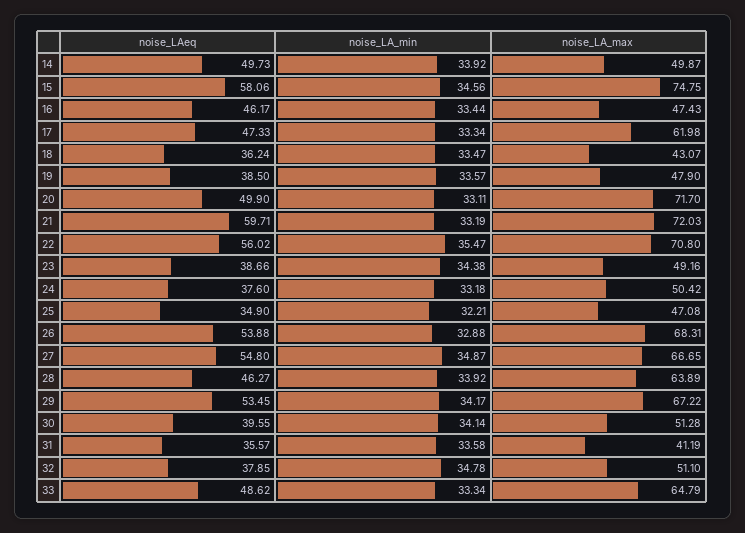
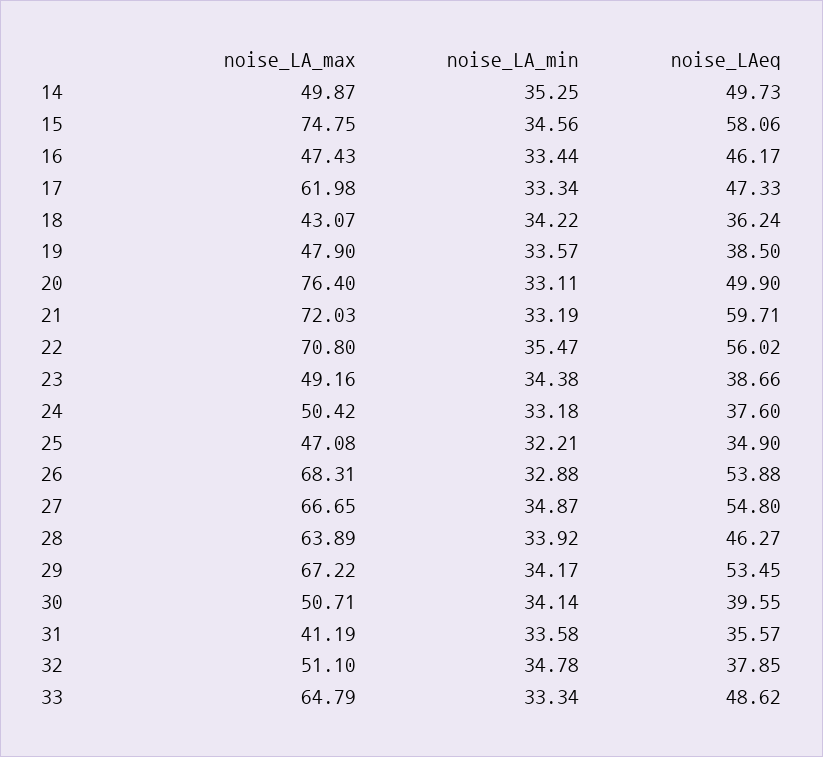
noise_LA_min, 14: 33.92 -> 35.25
noise_LA_min, 18: 33.47 -> 34.22
noise_LA_max, 20: 71.7 -> 76.4
noise_LA_max, 30: 51.28 -> 50.71

